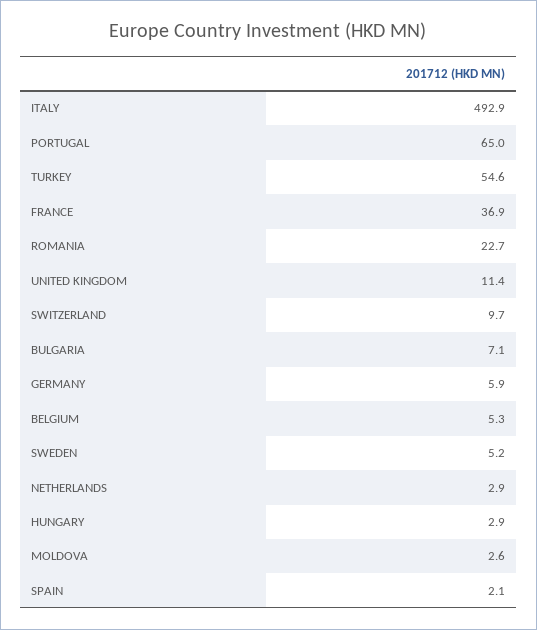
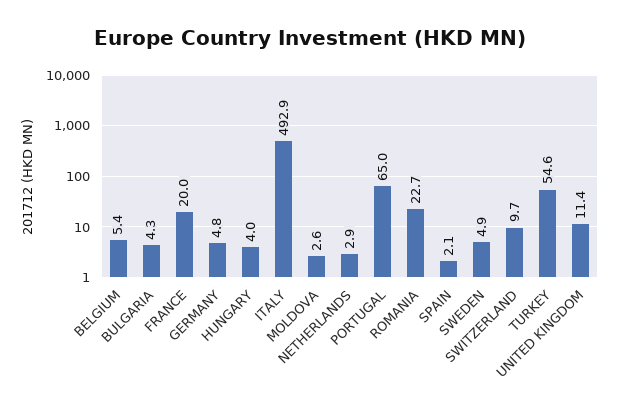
FRANCE: 36.9 -> 20
BULGARIA: 7.1 -> 4.3
GERMANY: 5.9 -> 4.8
BELGIUM: 5.3 -> 5.4
SWEDEN: 5.2 -> 4.9
HUNGARY: 2.9 -> 4

